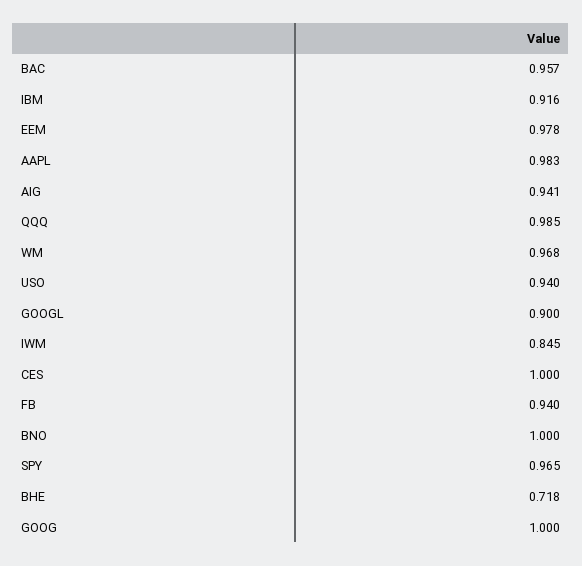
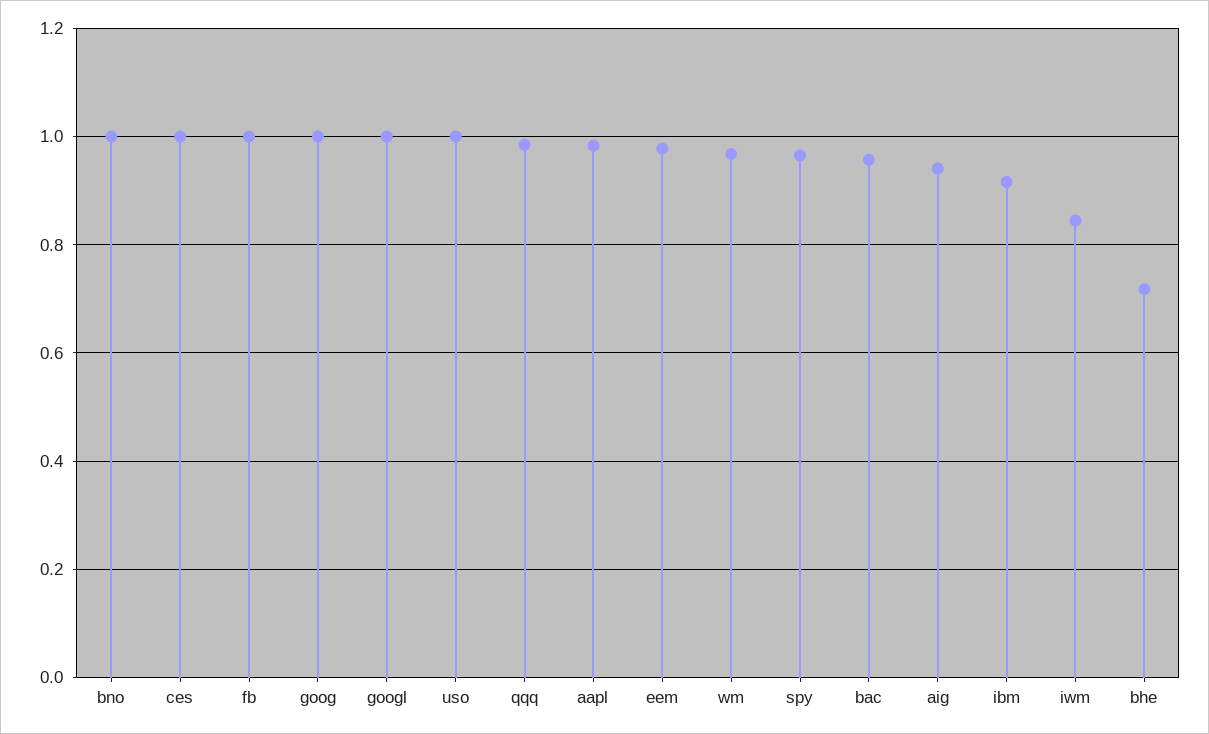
USO: 0.94 -> 1
GOOGL: 0.9 -> 1
FB: 0.94 -> 1

